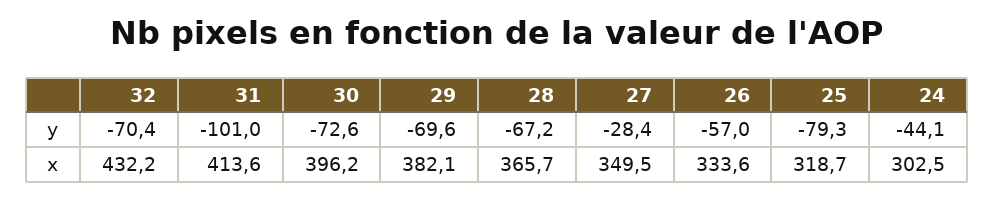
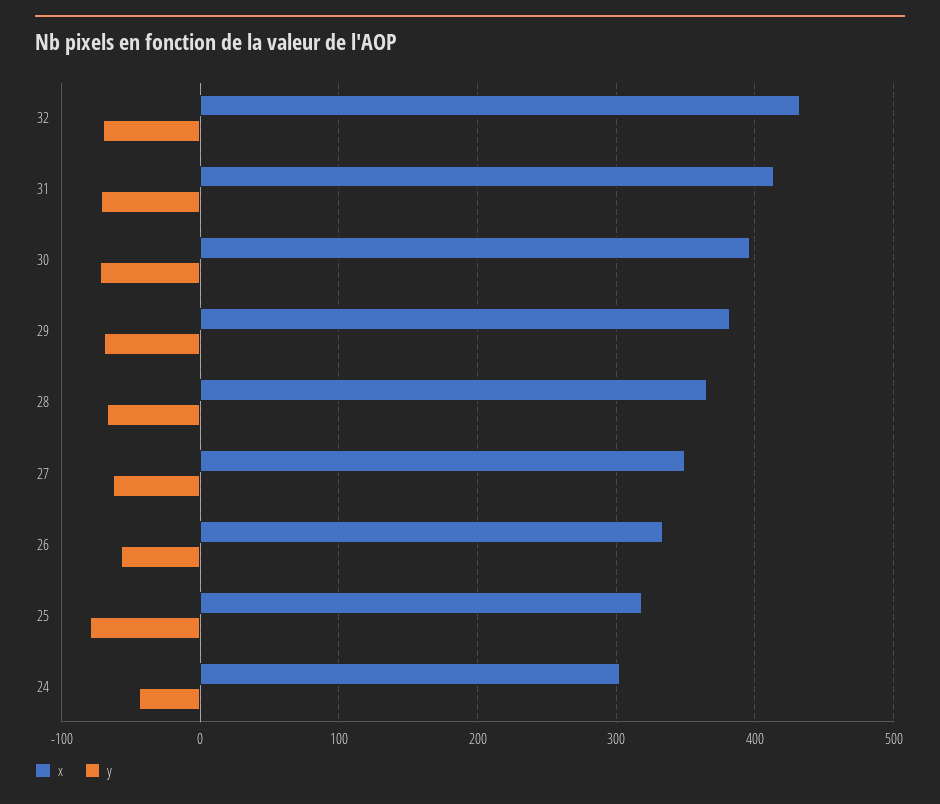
y, 31: -101 -> -70
y, 27: -28.4 -> -60

